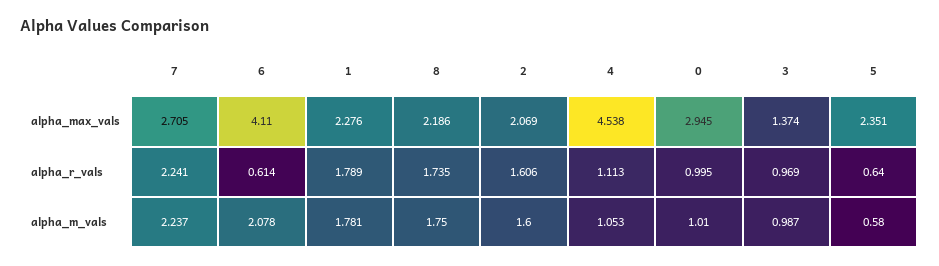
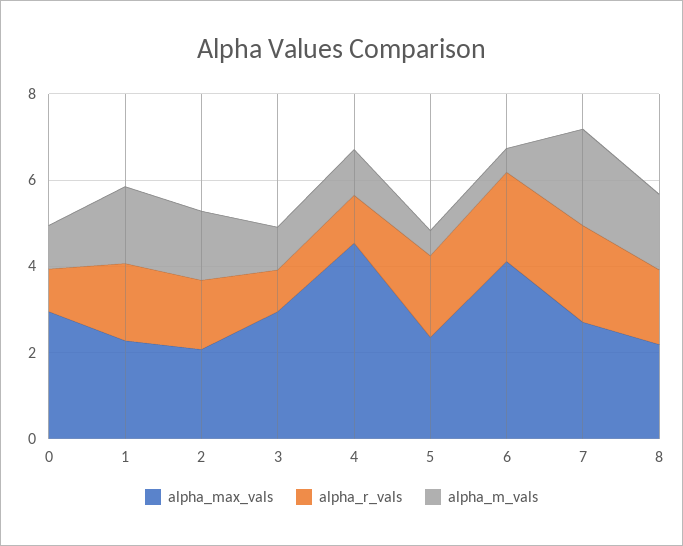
alpha_max_vals, 3: 1.374 -> 3
alpha_r_vals, 6: 0.614 -> 2
alpha_r_vals, 5: 0.64 -> 2
alpha_m_vals, 6: 2.078 -> 0.5

